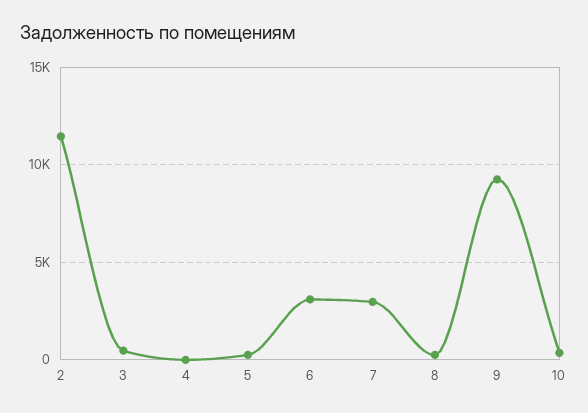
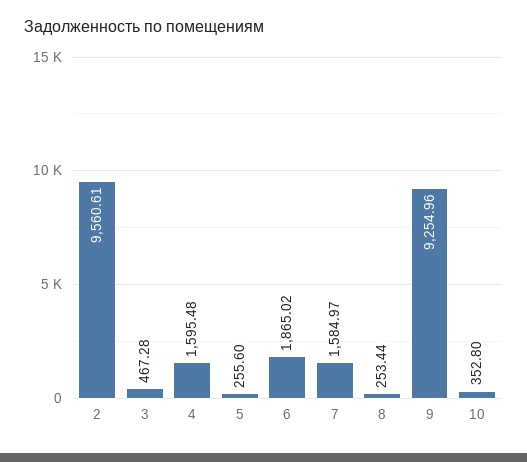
2: 11500 -> 9560.61
4: 0 -> 1595.48
6: 3000 -> 1865.02
7: 3000 -> 1584.97

